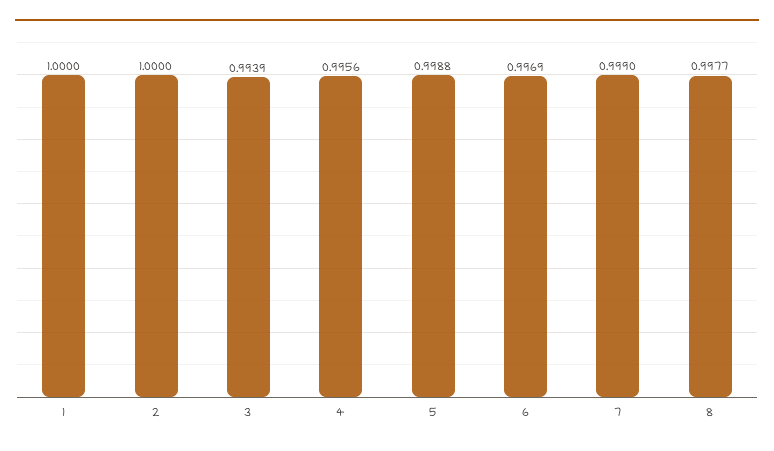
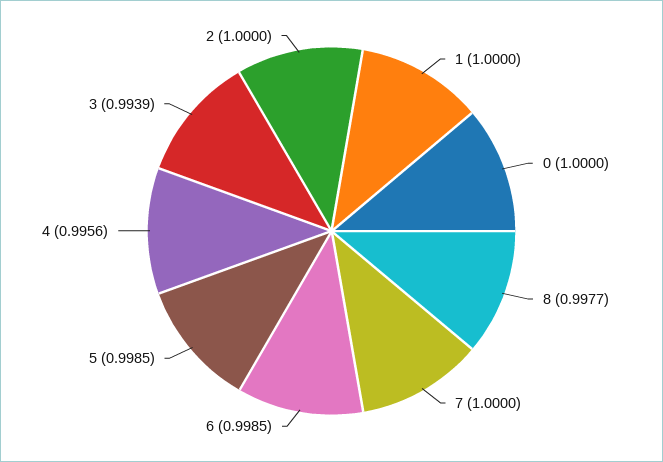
5: 0.9988 -> 0.9985
6: 0.9969 -> 0.9985
7: 0.999 -> 1
0: none -> 1

